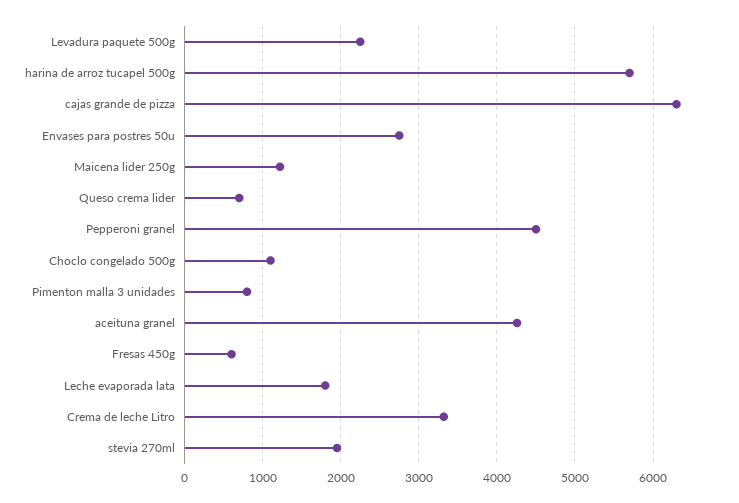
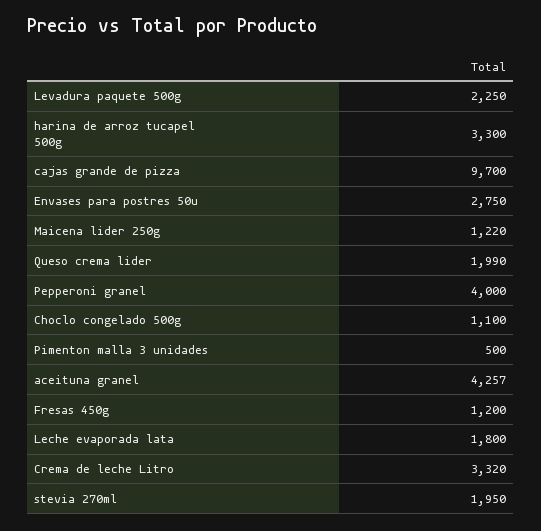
harina de arroz tucapel 500g: 5700 -> 3300
cajas grande de pizza: 6300 -> 9700
Queso crema lider: 700 -> 1990
Pepperoni granel: 4500 -> 4000
Pimenton malla 3 unidades: 800 -> 500
Fresas 450g: 600 -> 1200

